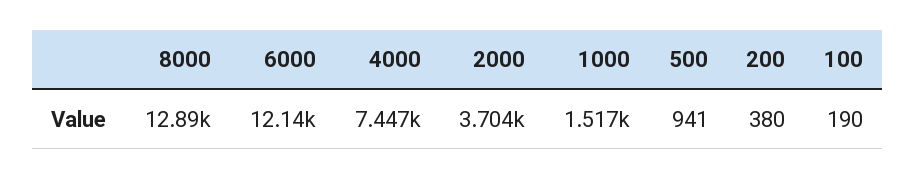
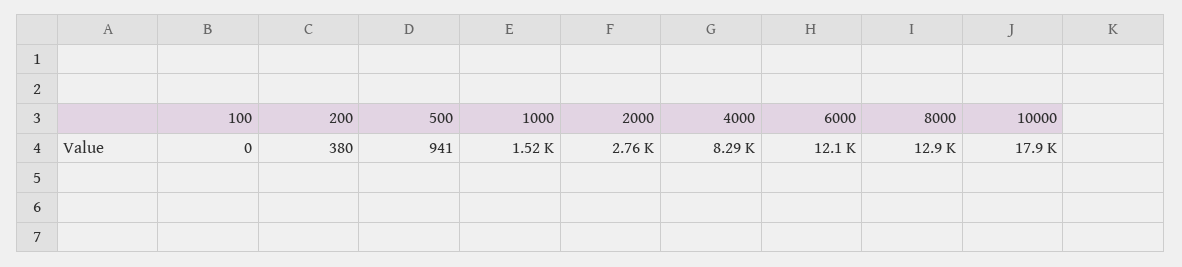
4000: 7447 -> 8290
2000: 3704 -> 2760
100: 190 -> 0
10000: none -> 17900

